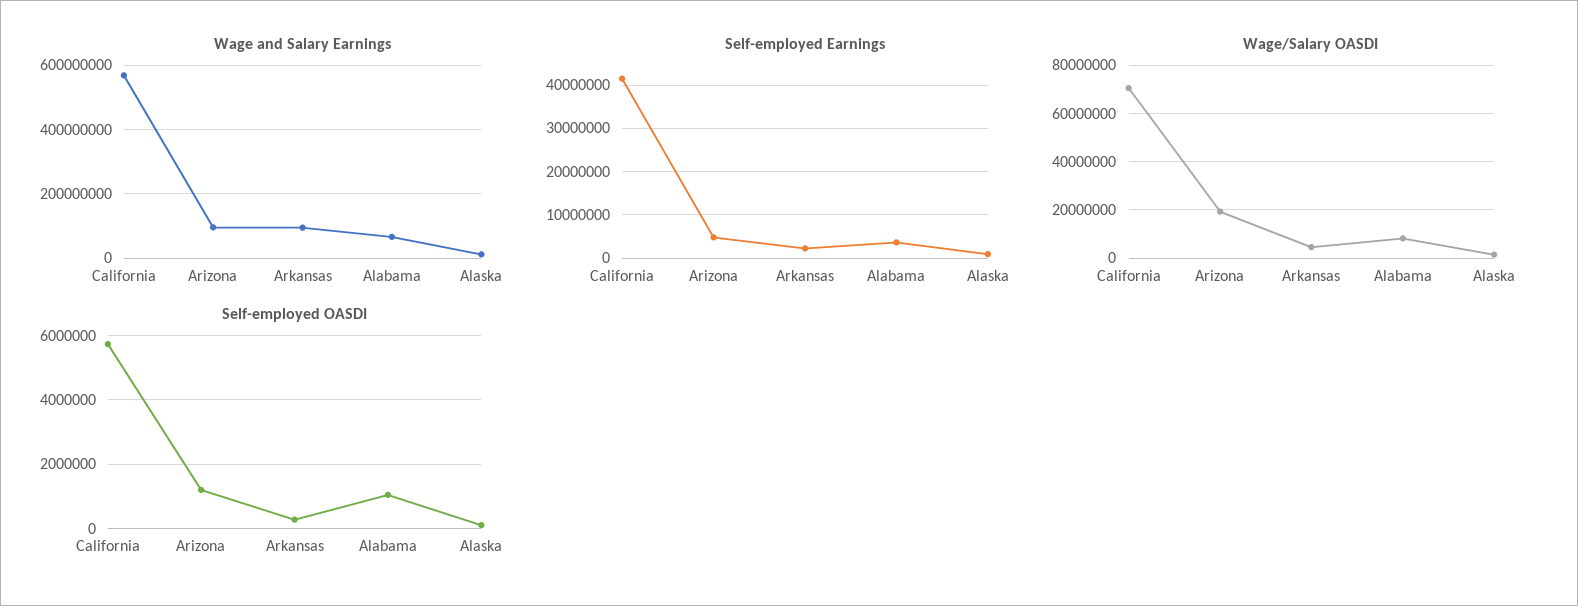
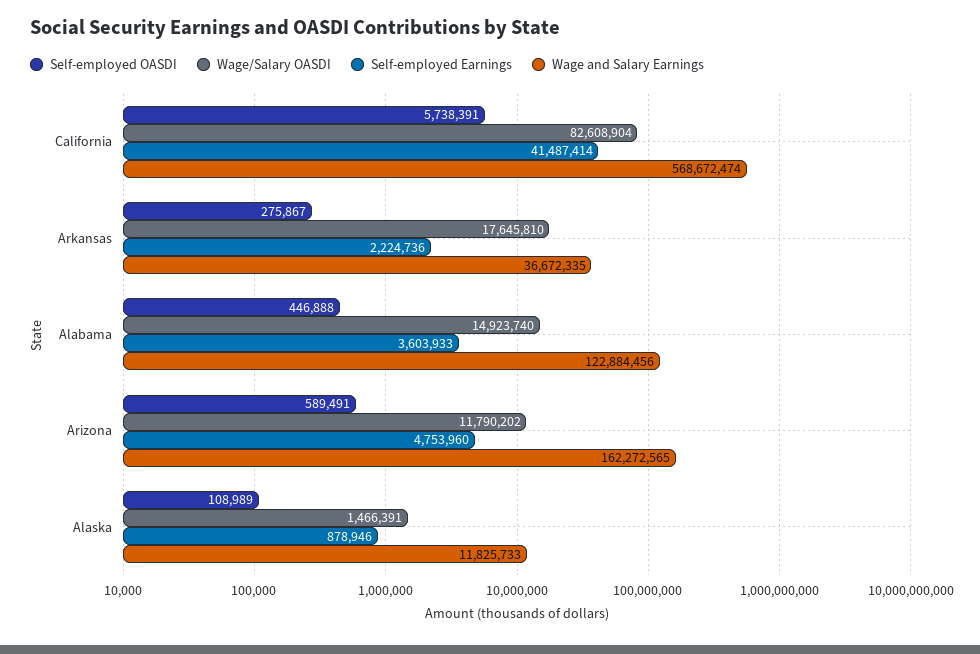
Wage and Salary Earnings, Arizona: 100000000 -> 162272565
Wage and Salary Earnings, Arkansas: 100000000 -> 36672335
Wage and Salary Earnings, Alabama: 60000000 -> 122884456
Wage/Salary OASDI, California: 70000000 -> 82608904
Wage/Salary OASDI, Arizona: 20000000 -> 11790202
Wage/Salary OASDI, Arkansas: 5000000 -> 17645810
Wage/Salary OASDI, Alabama: 7500000 -> 14923740
Self-employed OASDI, Arizona: 1200000 -> 589491
Self-employed OASDI, Alabama: 1000000 -> 446888

